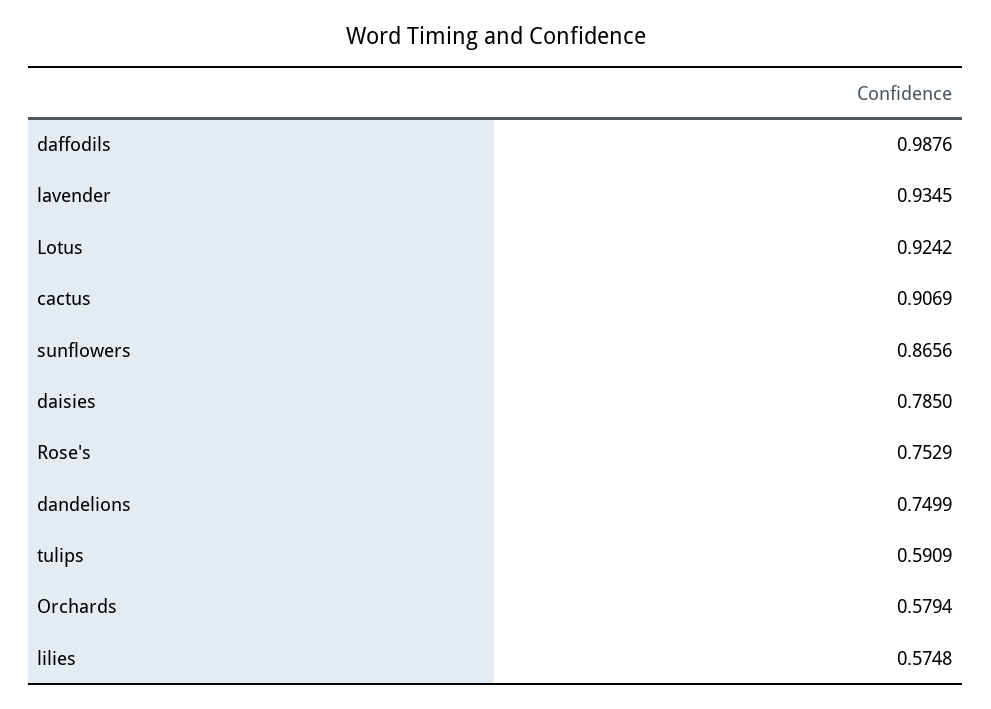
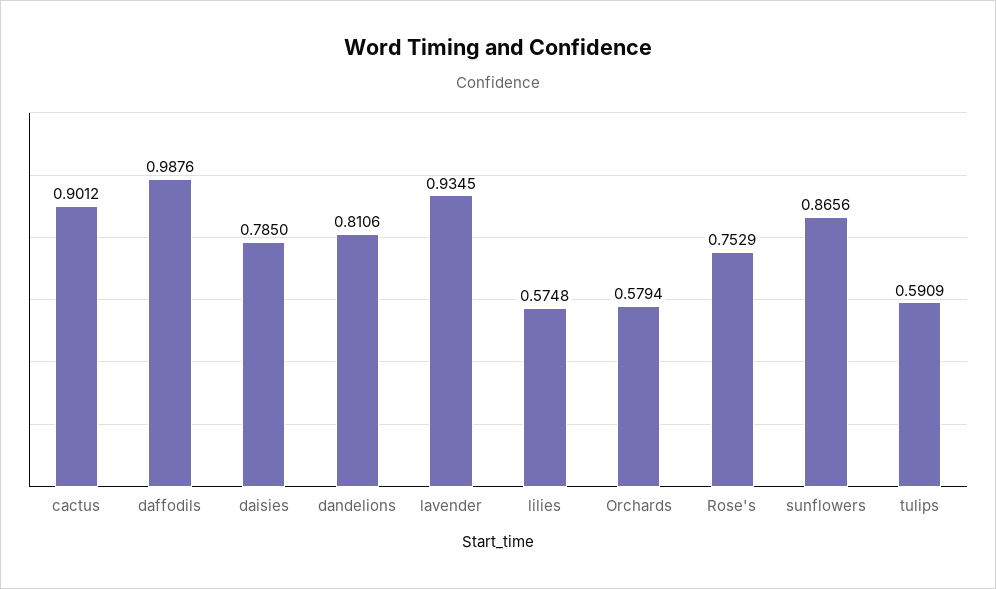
Lotus: 0.9242 -> none
cactus: 0.9069 -> 0.9012
dandelions: 0.7499 -> 0.8106

